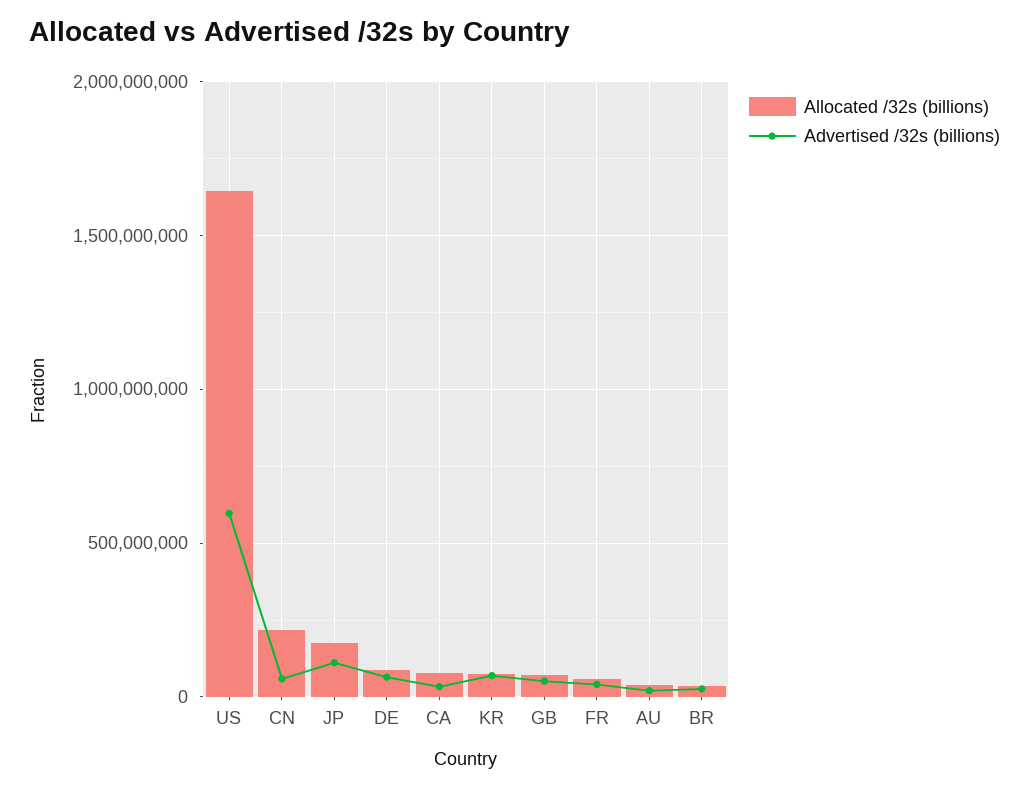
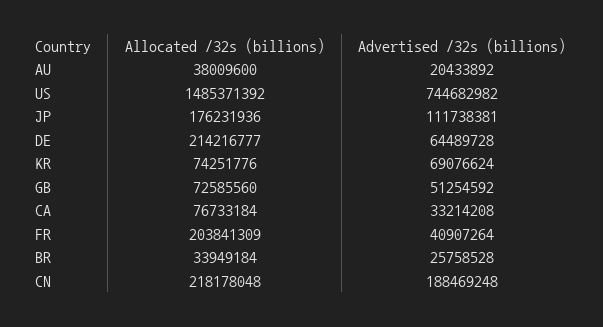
Allocated /32s (billions), US: 1650000000 -> 1485371392
Advertised /32s (billions), US: 600000000 -> 744682982
Advertised /32s (billions), CN: 50000000 -> 188469248
Allocated /32s (billions), DE: 100000000 -> 214216777
Allocated /32s (billions), FR: 50000000 -> 203841309

